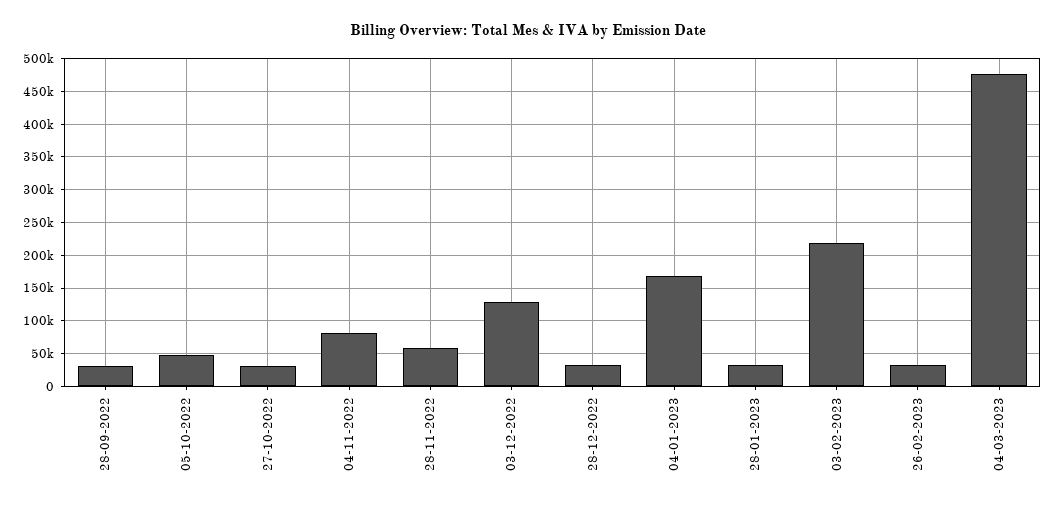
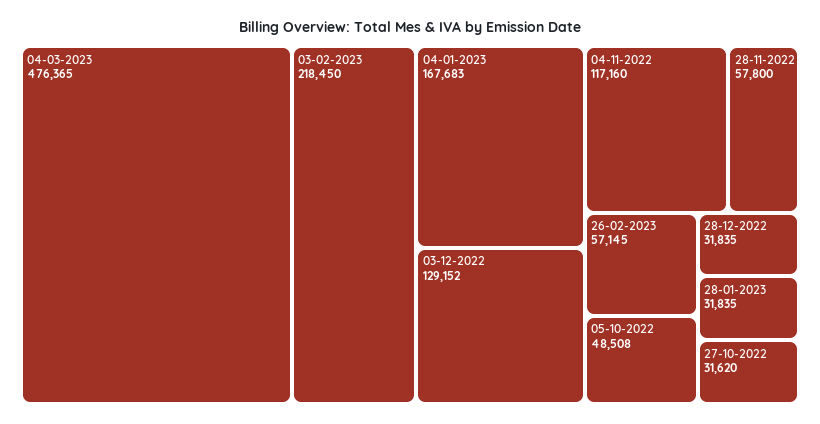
28-09-2022: 30000 -> none
04-11-2022: 80000 -> 117160
26-02-2023: 30000 -> 57145

